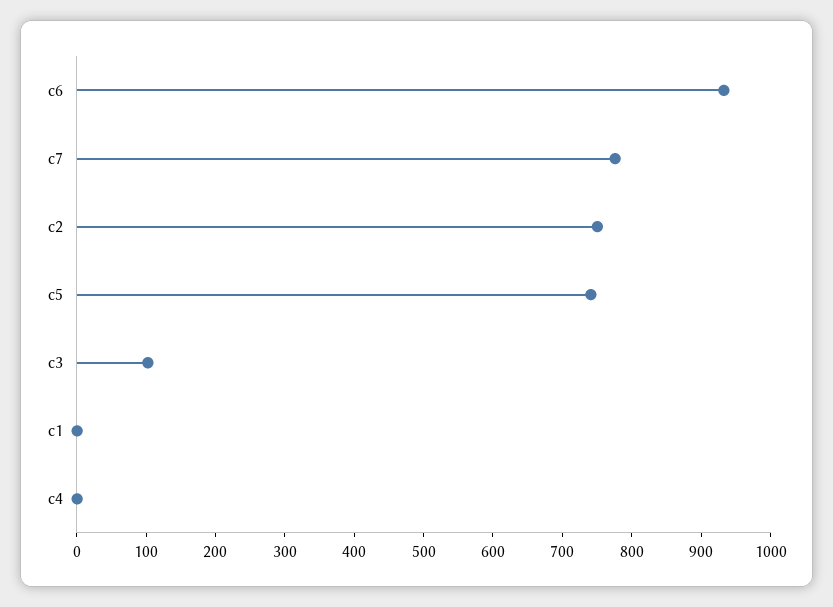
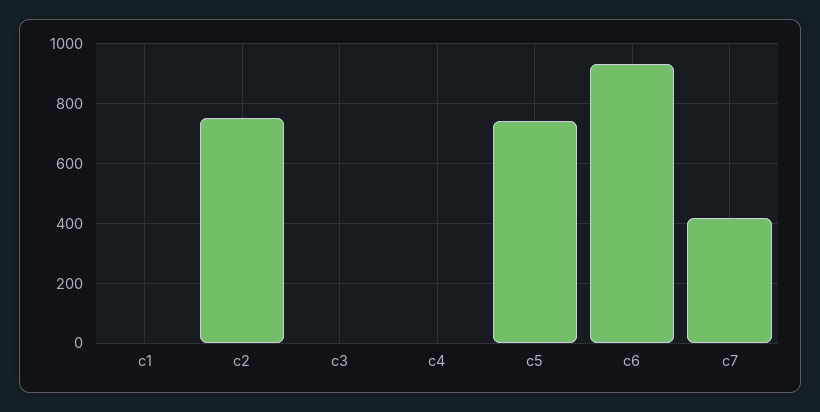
c7: 780 -> 425
c3: 100 -> 0

